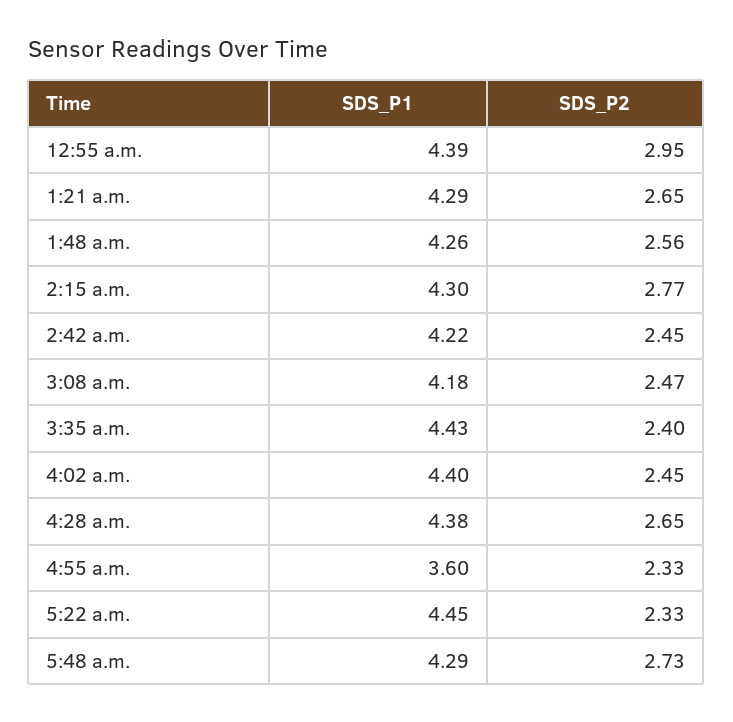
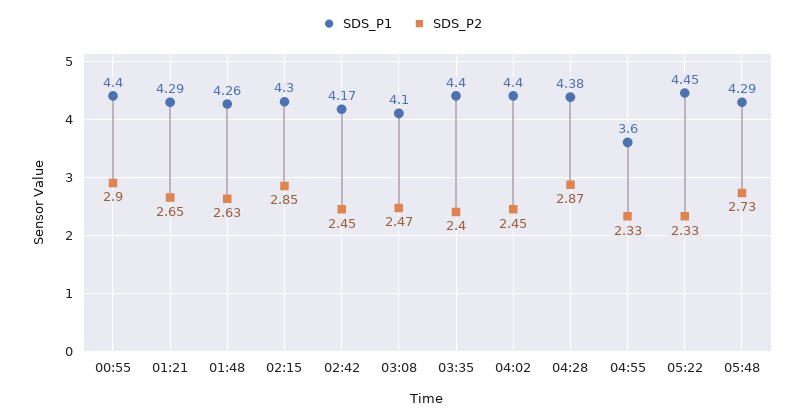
SDS_P1, 12:55 a.m.: 4.39 -> 4.4
SDS_P2, 12:55 a.m.: 2.95 -> 2.9
SDS_P2, 1:48 a.m.: 2.56 -> 2.63
SDS_P2, 2:15 a.m.: 2.77 -> 2.85
SDS_P1, 2:42 a.m.: 4.22 -> 4.17
SDS_P1, 3:08 a.m.: 4.18 -> 4.1
SDS_P1, 3:35 a.m.: 4.43 -> 4.4
SDS_P2, 4:28 a.m.: 2.65 -> 2.87

